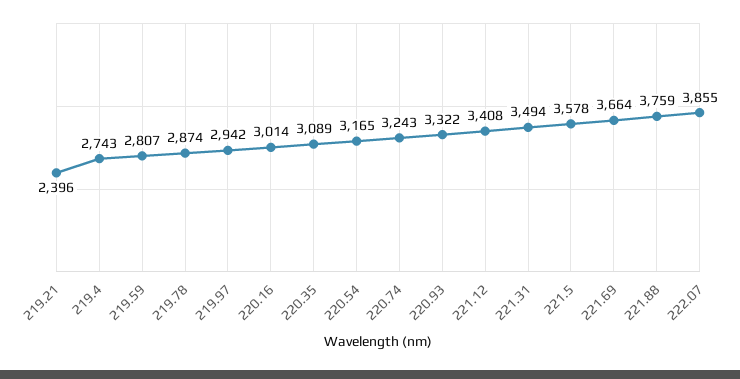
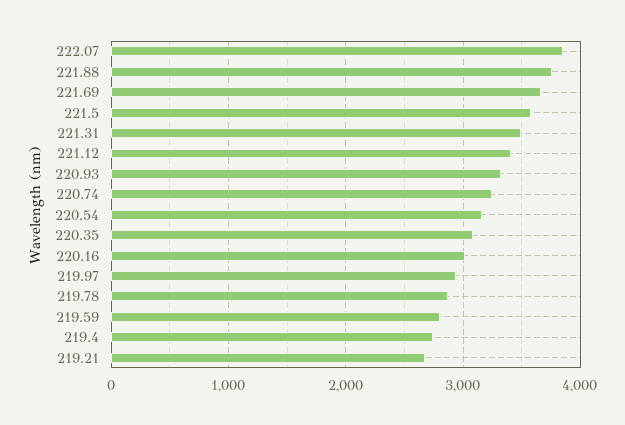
219.21: 2396 -> 2700

